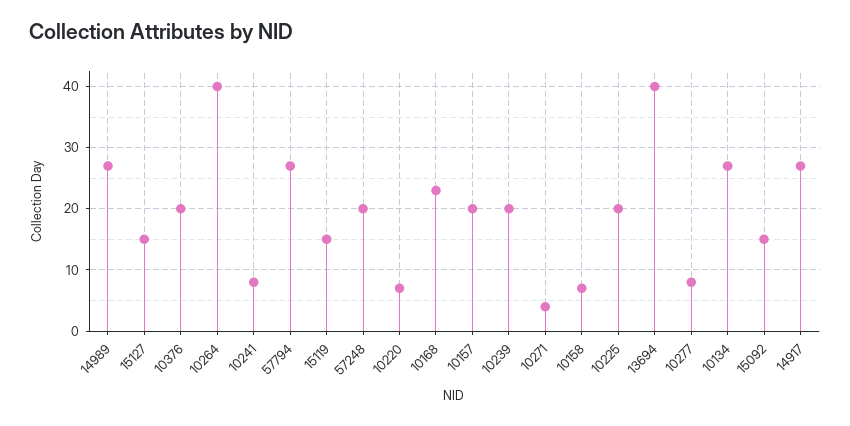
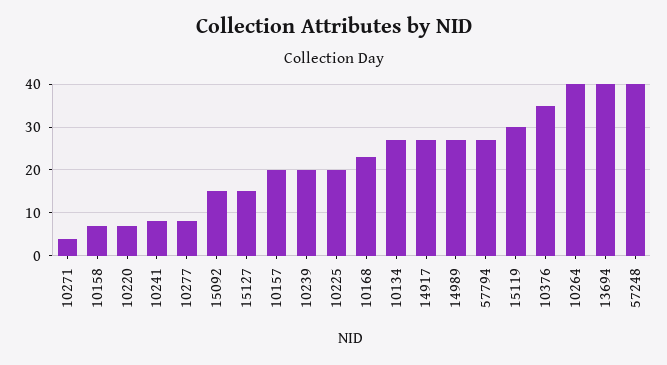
10376: 20 -> 35
15119: 15 -> 30
57248: 20 -> 40

